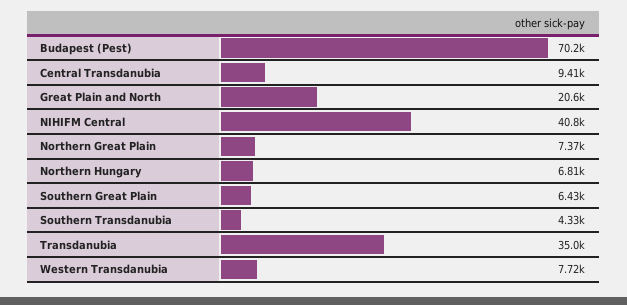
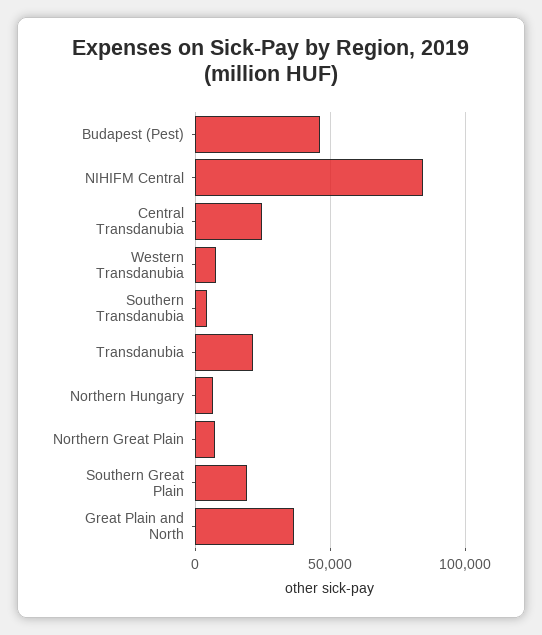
Budapest (Pest): 70200 -> 45000
Central Transdanubia: 9410 -> 25000
Great Plain and North: 20600 -> 35000
NIHIFM Central: 40800 -> 85000
Southern Great Plain: 6430 -> 20000
Transdanubia: 35000 -> 20000

